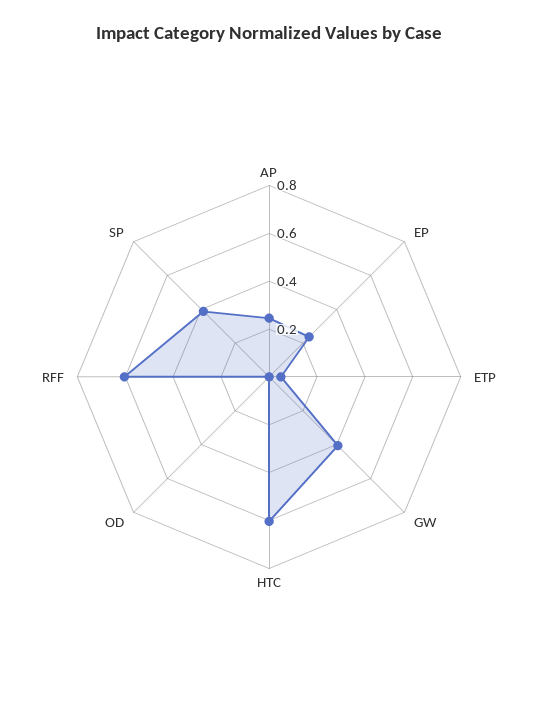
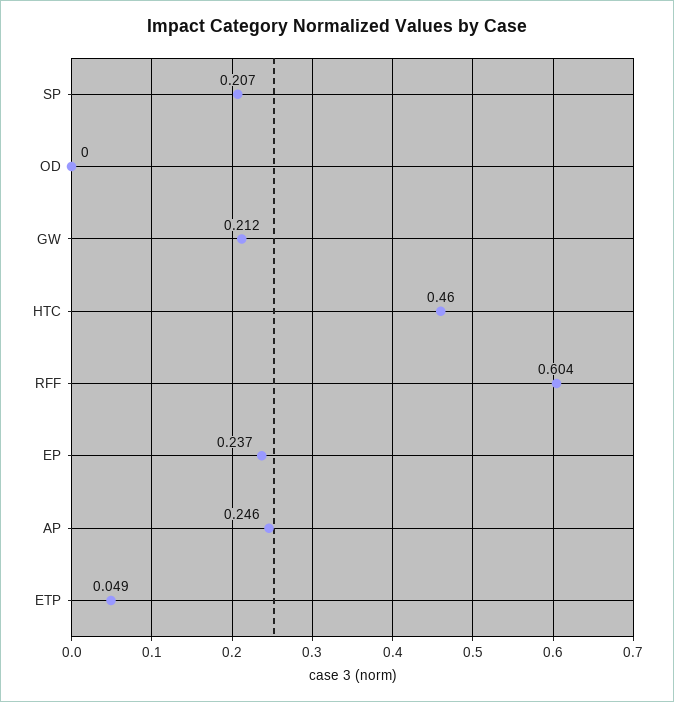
GW: 0.4 -> 0.212
HTC: 0.6 -> 0.46
SP: 0.4 -> 0.207

